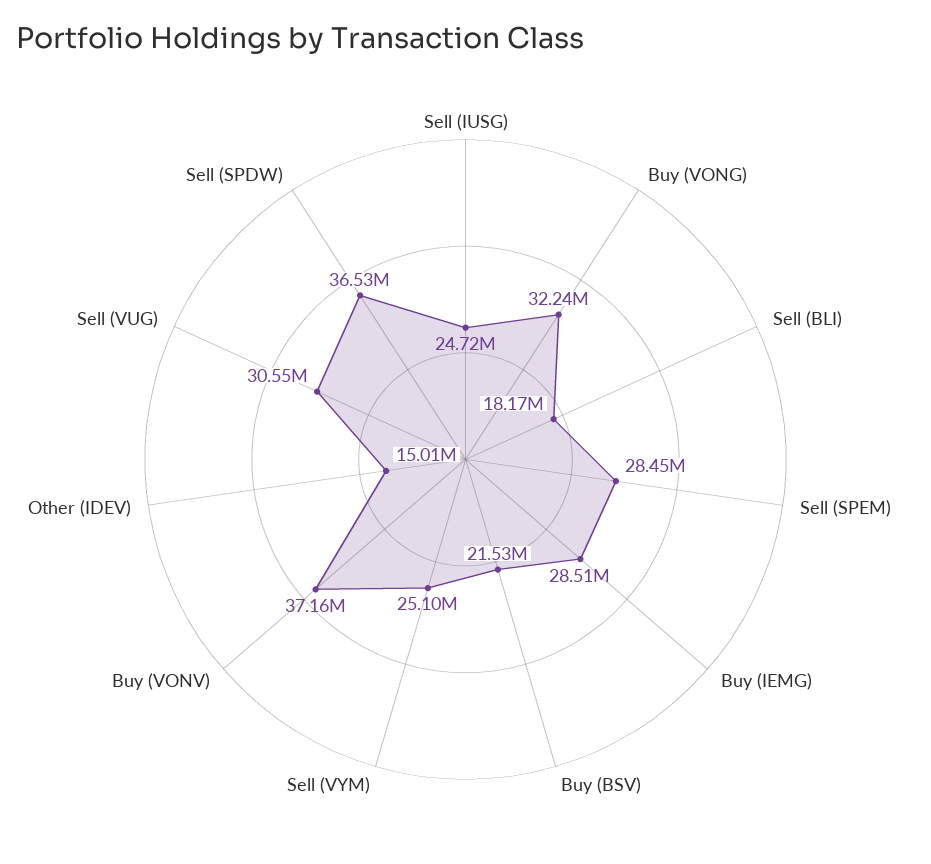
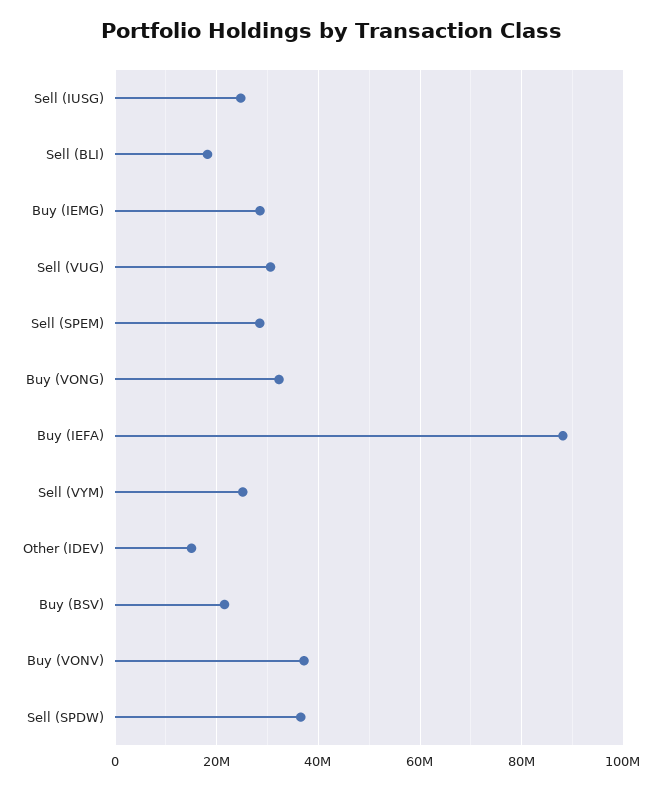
Buy (IEFA): none -> 88000000

